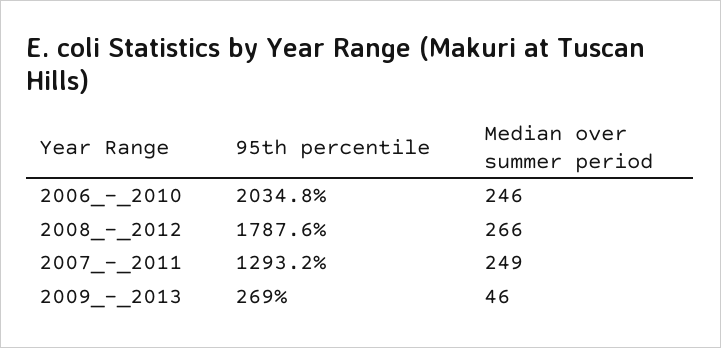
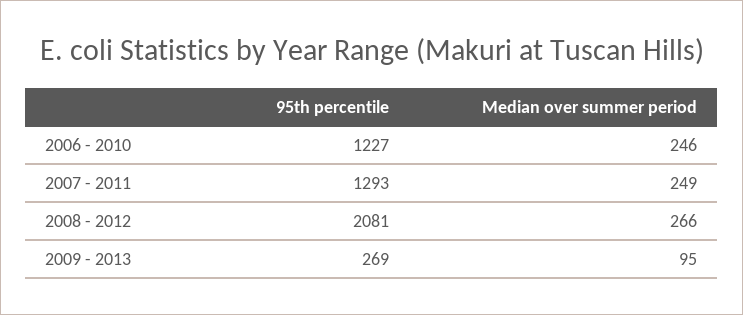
95th percentile, 2006_-_2010: 2034.8 -> 1227
95th percentile, 2008_-_2012: 1787.6 -> 2081
Median over summer period, 2009_-_2013: 46 -> 95

